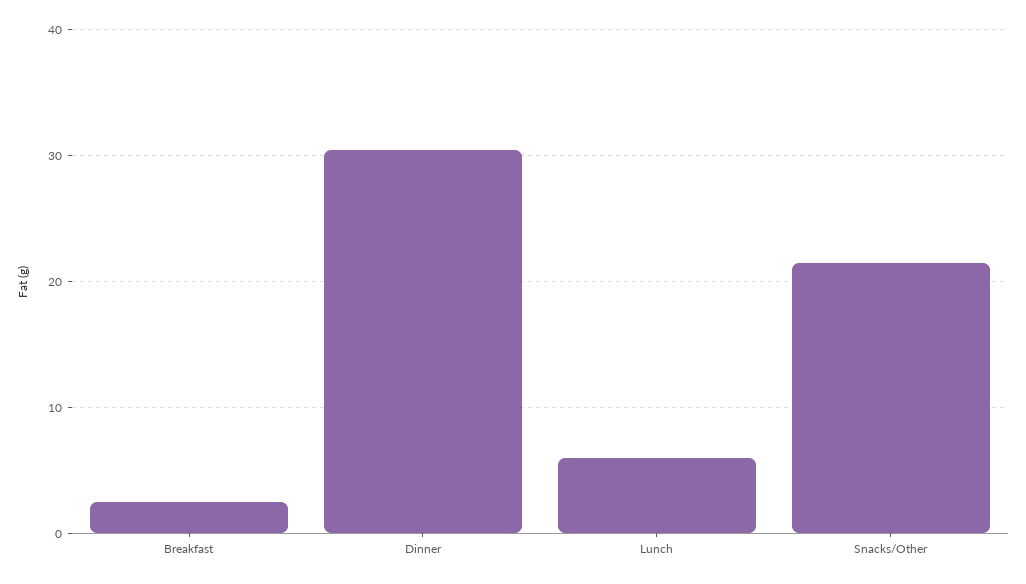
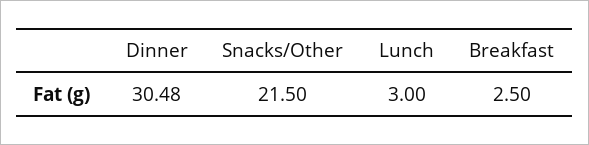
Lunch: 6 -> 3

